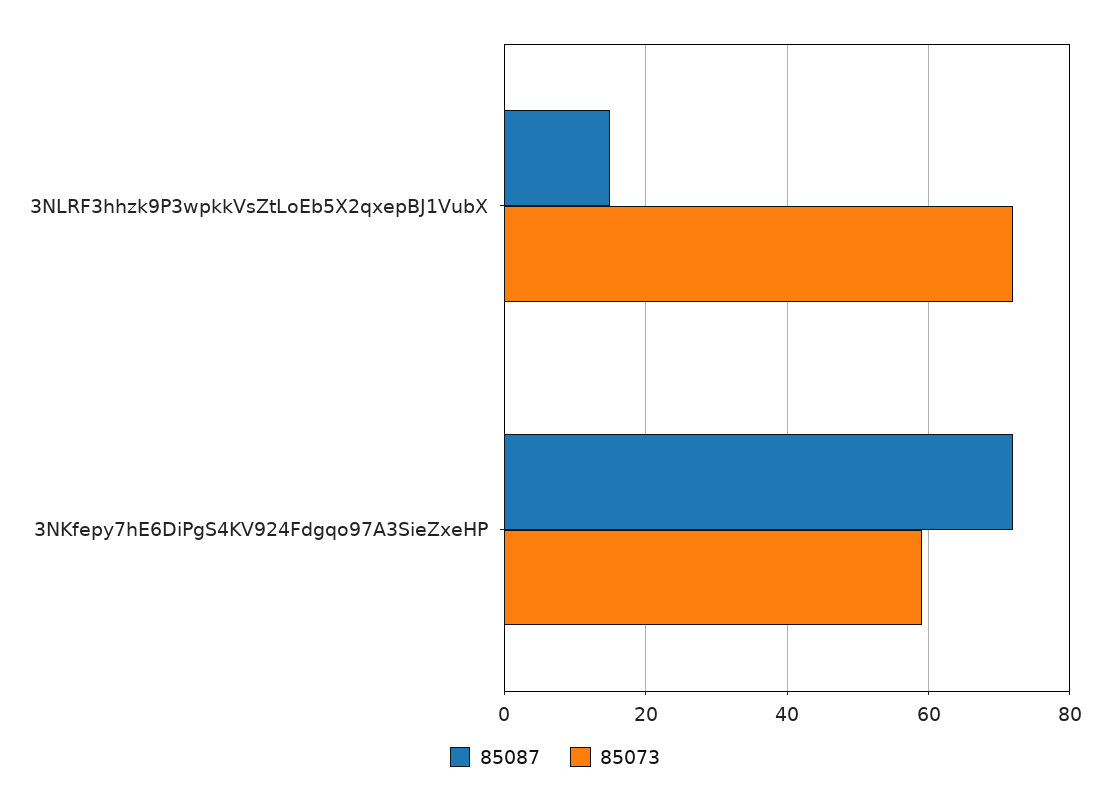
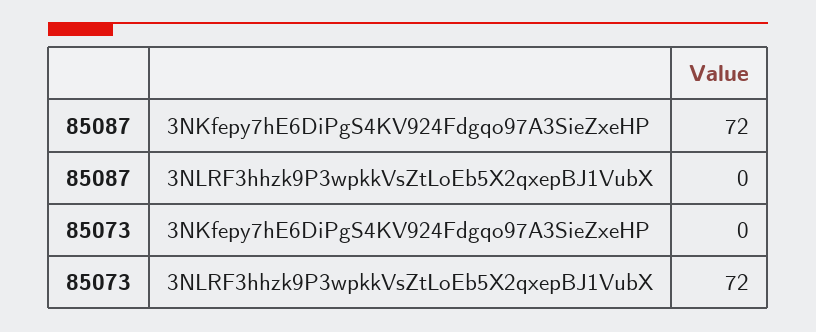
85087, 3NLRF3hhzk9P3wpkkVsZtLoEb5X2qxepBJ1VubX: 15 -> 0
85073, 3NKfepy7hE6DiPgS4KV924Fdgqo97A3SieZxeHP: 60 -> 0

